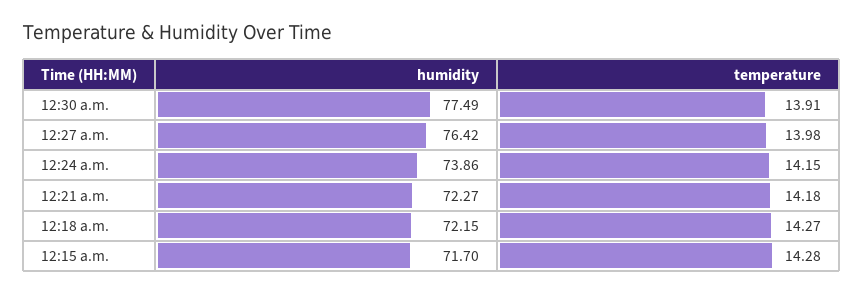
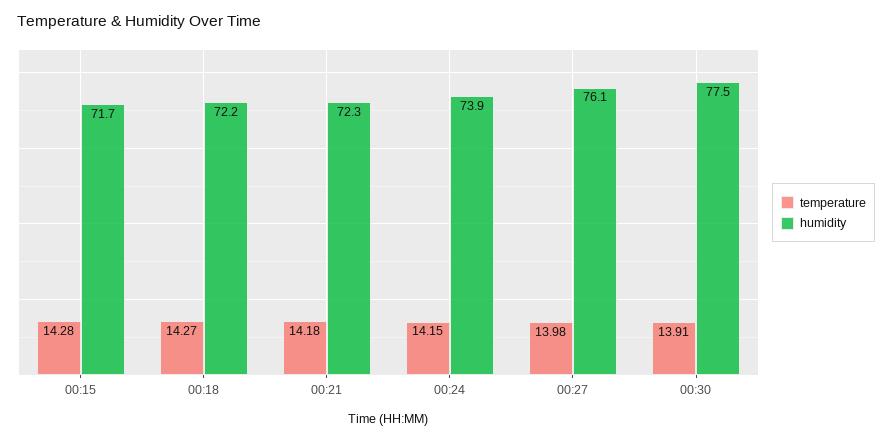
humidity, 12:27 a.m.: 76.42 -> 76.1

